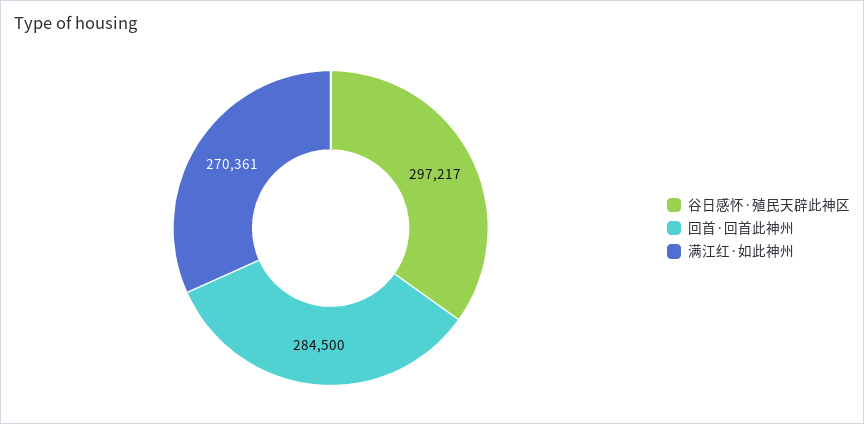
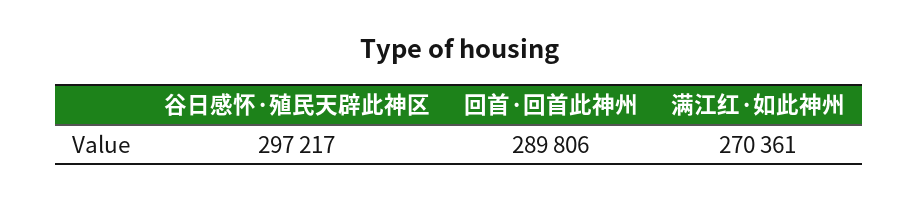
回首·回首此神州: 284500 -> 289806

